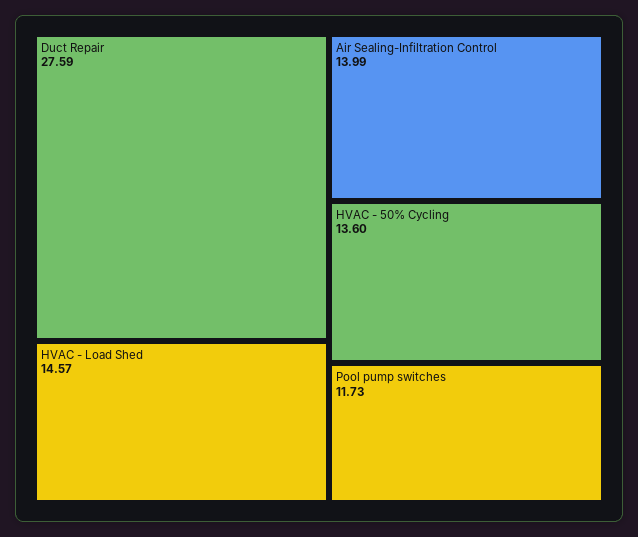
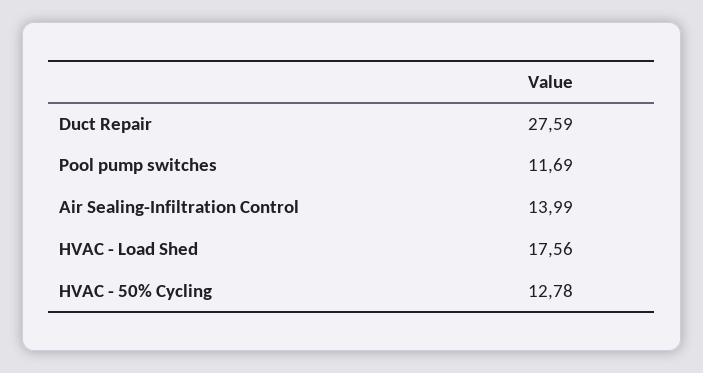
HVAC - Load Shed: 14.57 -> 17.56
HVAC - 50% Cycling: 13.6 -> 12.78
Pool pump switches: 11.73 -> 11.69

